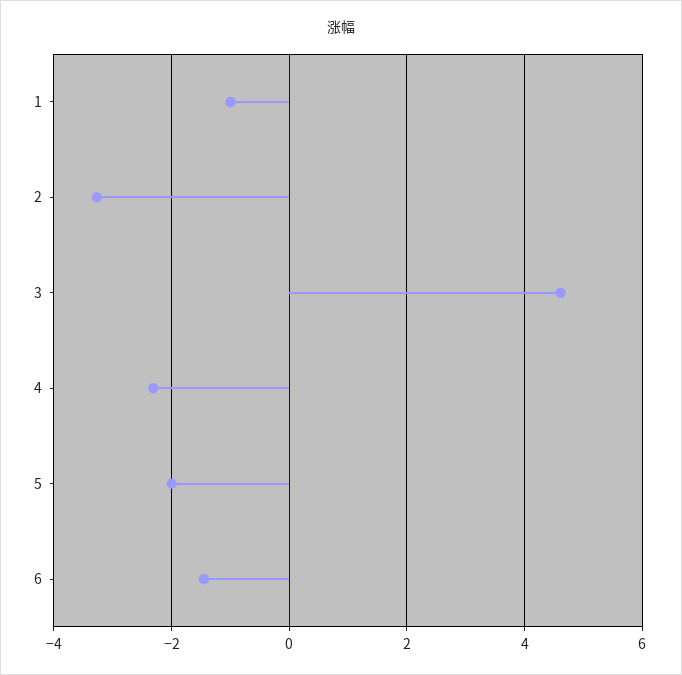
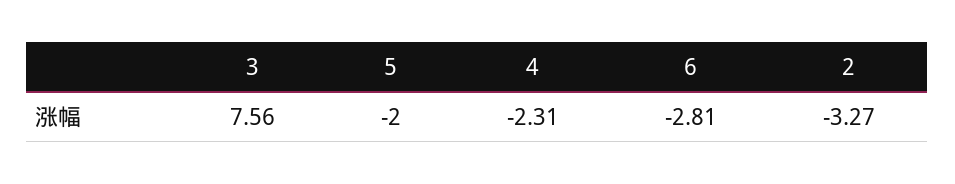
1: -1 -> none
3: 4.6 -> 7.56
6: -1.4 -> -2.81

